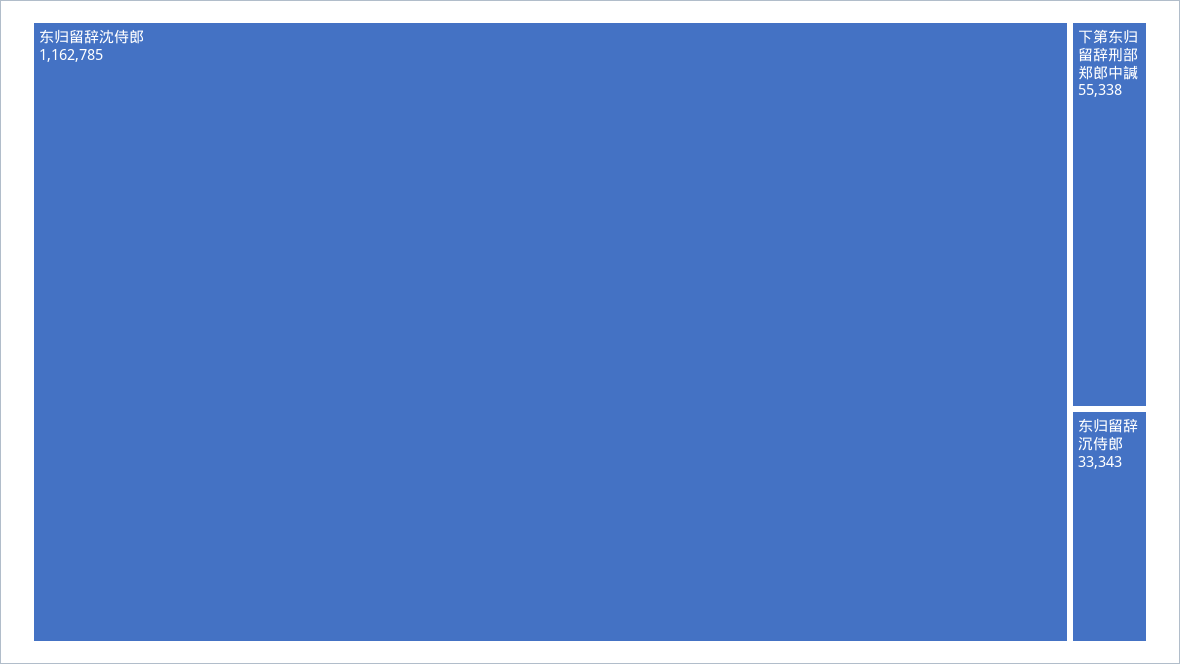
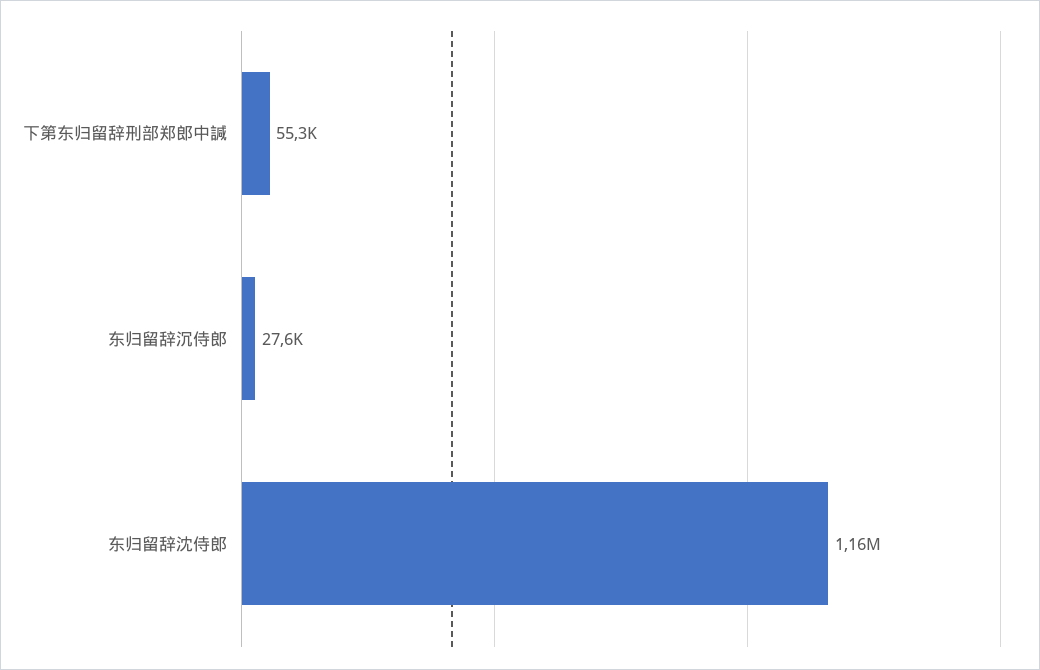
东归留辞沉侍郎: 33343 -> 27600

